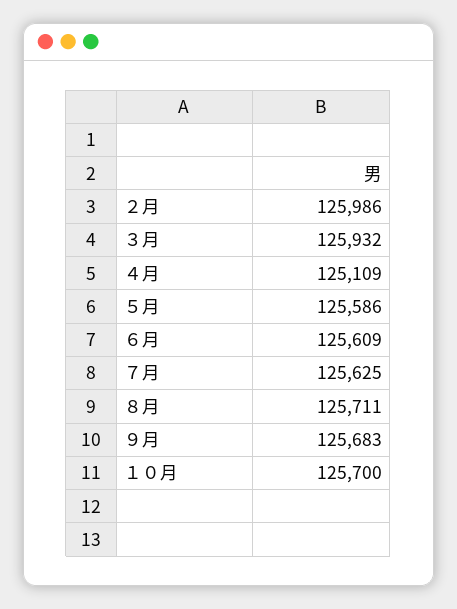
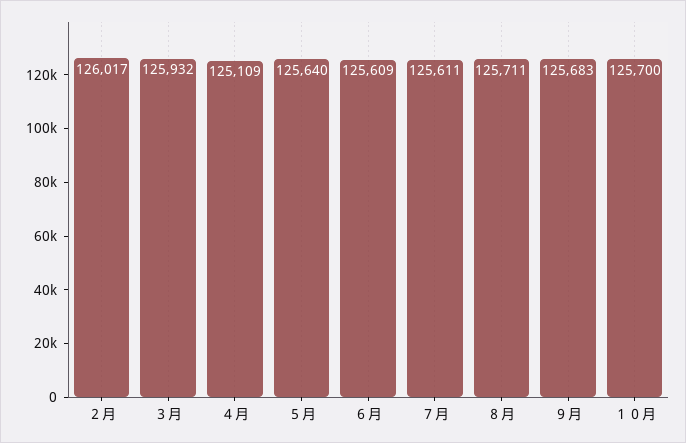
２月: 125986 -> 126017
５月: 125586 -> 125640
７月: 125625 -> 125611

